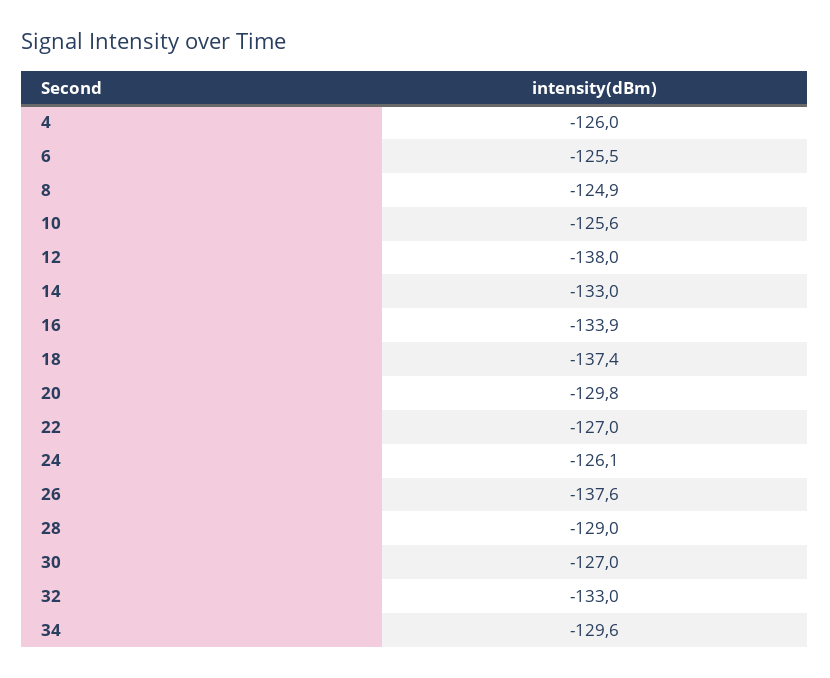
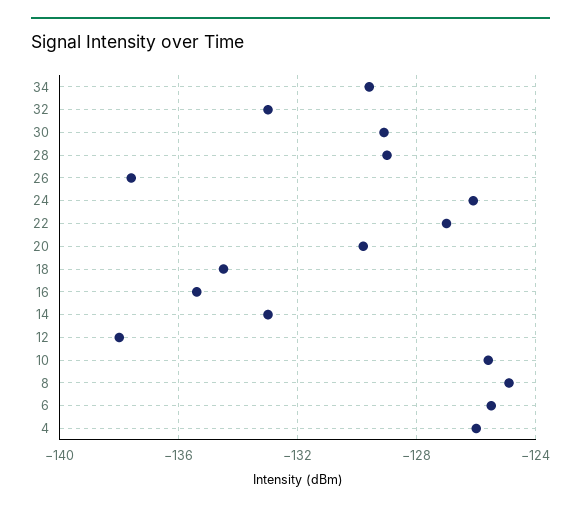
16: -133.9 -> -135.5
18: -137.4 -> -134.5
30: -127 -> -129

